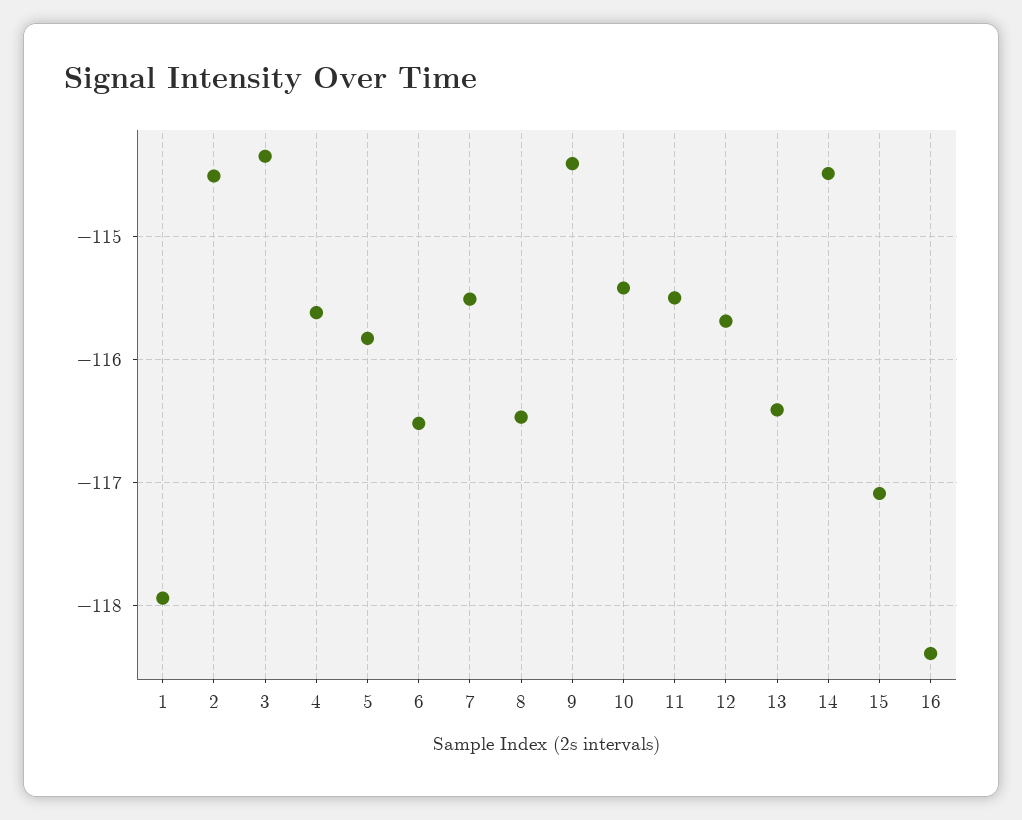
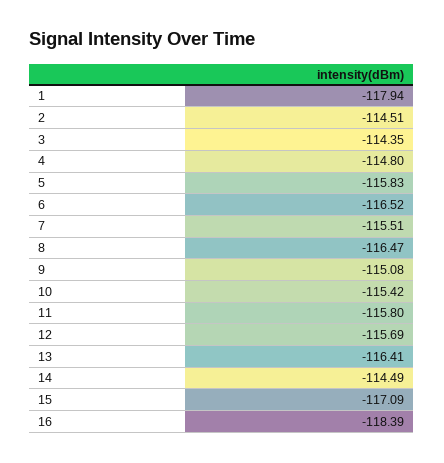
4: -115.6 -> -114.8
9: -114.4 -> -115.08
11: -115.5 -> -115.8

